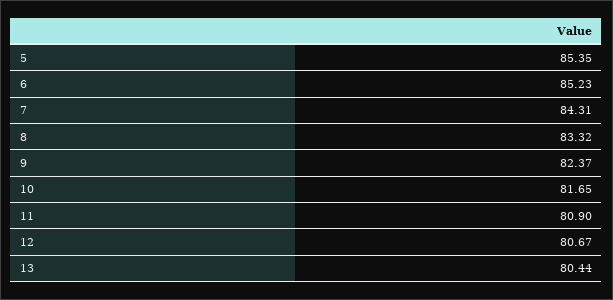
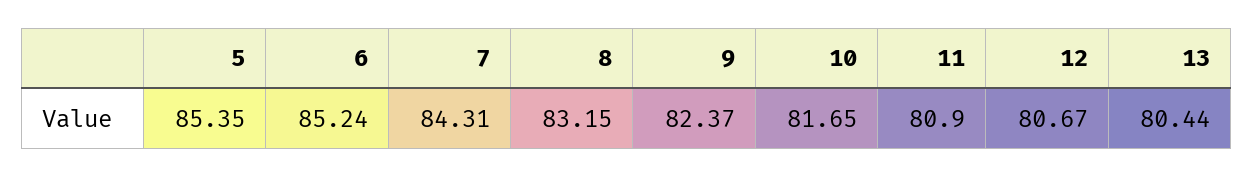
6: 85.23 -> 85.24
8: 83.32 -> 83.15

